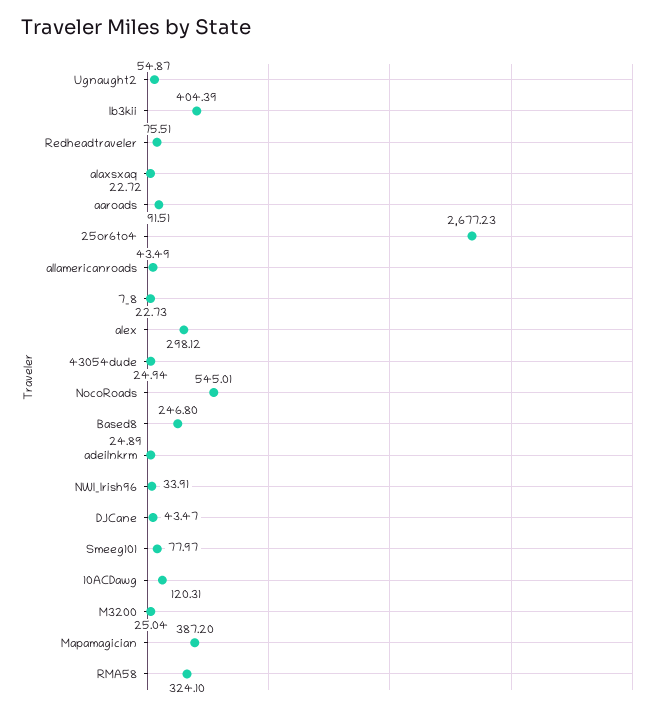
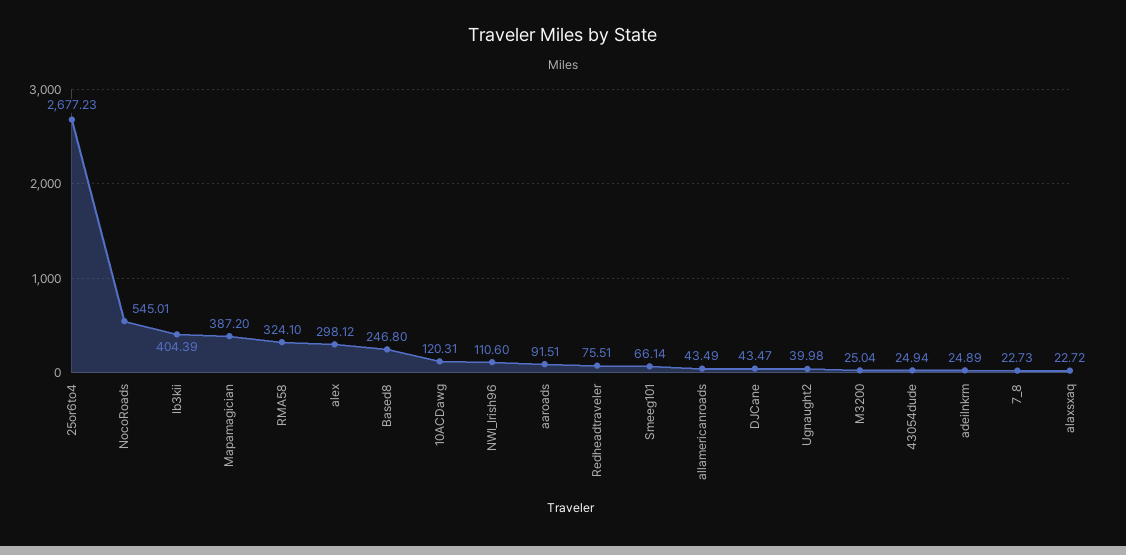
Ugnaught2: 54.87 -> 39.98
NWI_Irish96: 33.91 -> 110.6
Smeeg101: 77.97 -> 66.14

